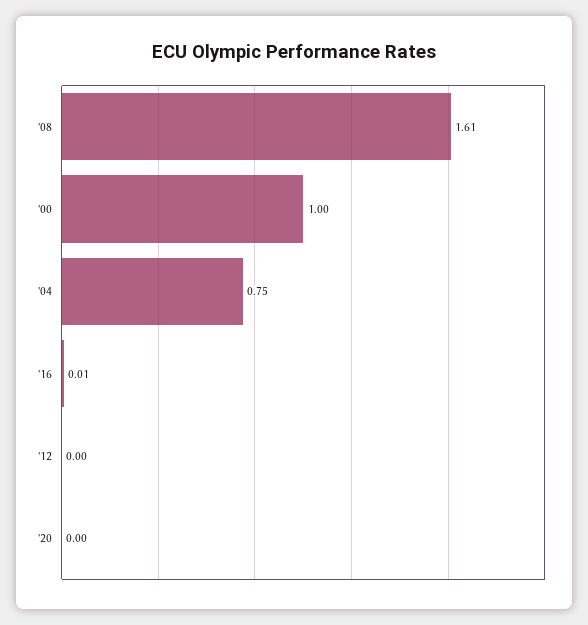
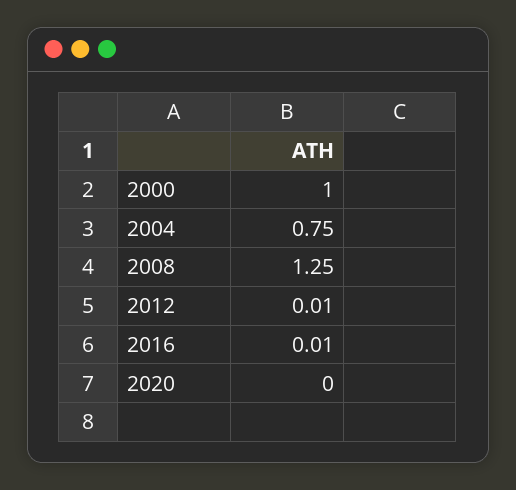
'08: 1.61 -> 1.25
'12: 0 -> 0.01

